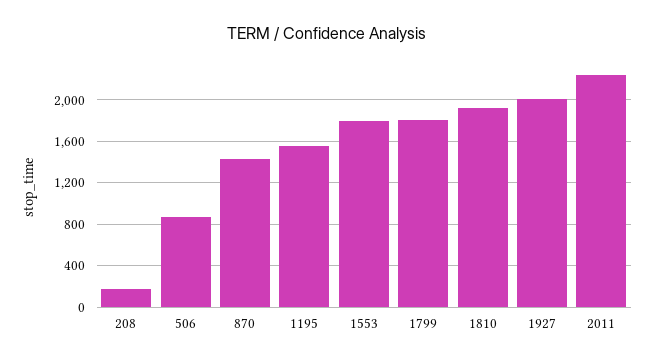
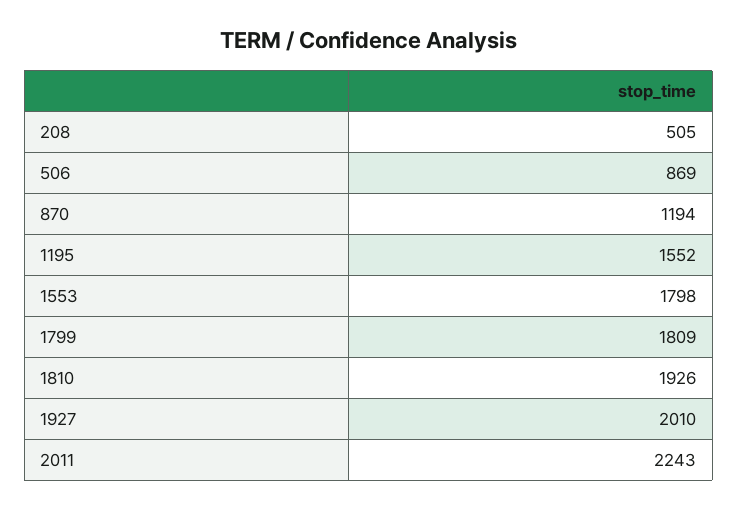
208: 200 -> 505
870: 1400 -> 1194

